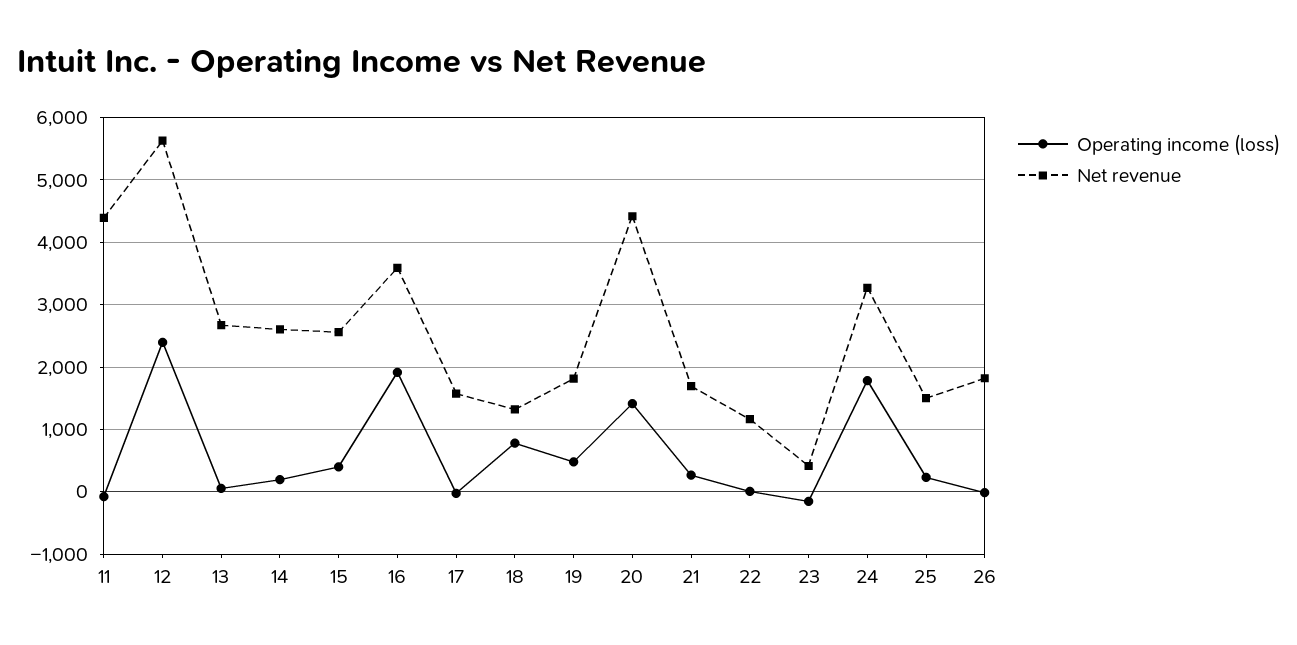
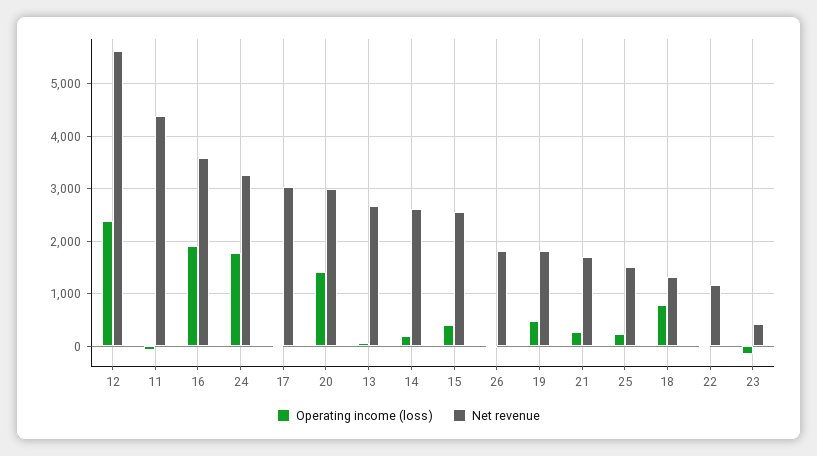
Net revenue, 17: 1600 -> 3000
Net revenue, 20: 4400 -> 3000

